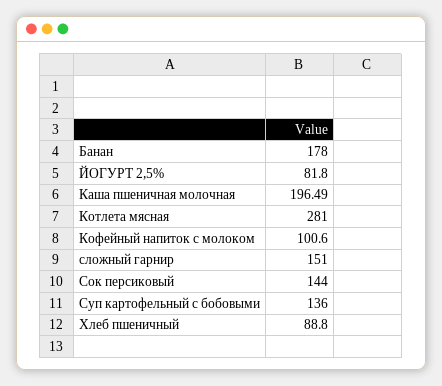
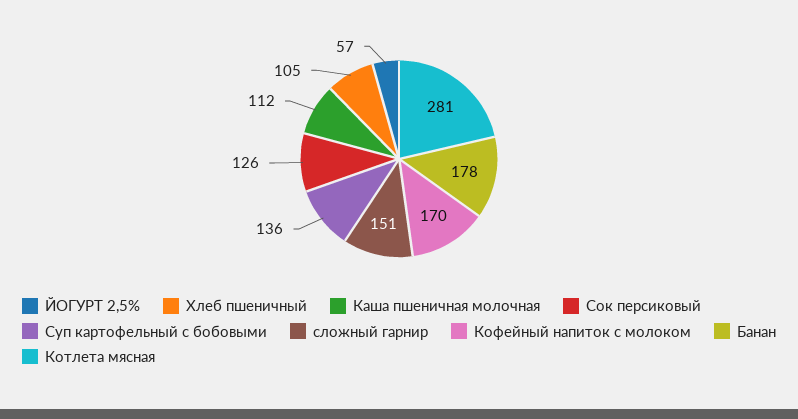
ЙОГУРТ 2,5%: 81.8 -> 57
Каша пшеничная молочная: 196.49 -> 112
Кофейный напиток с молоком: 100.6 -> 170
Сок персиковый: 144 -> 126
Хлеб пшеничный: 88.8 -> 105

